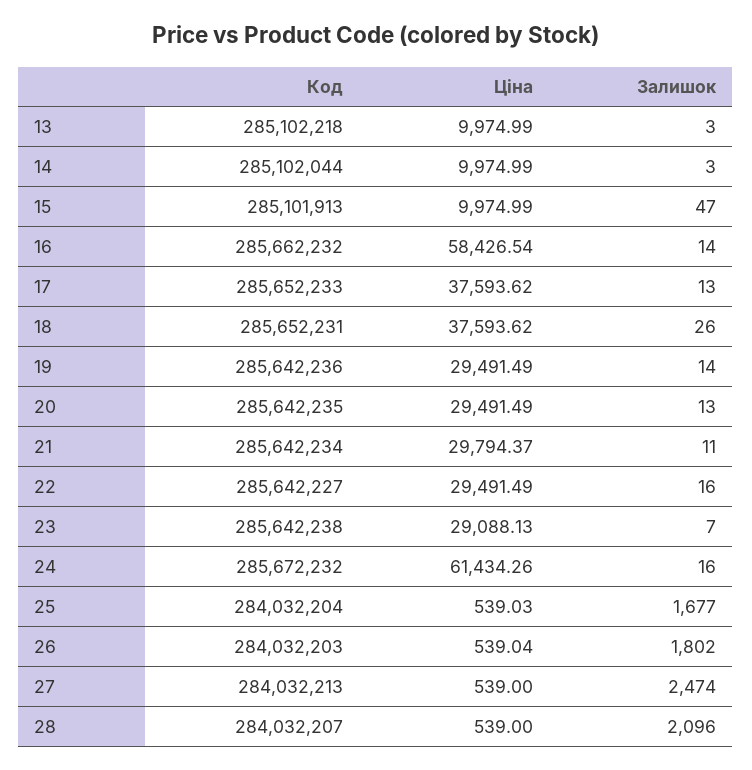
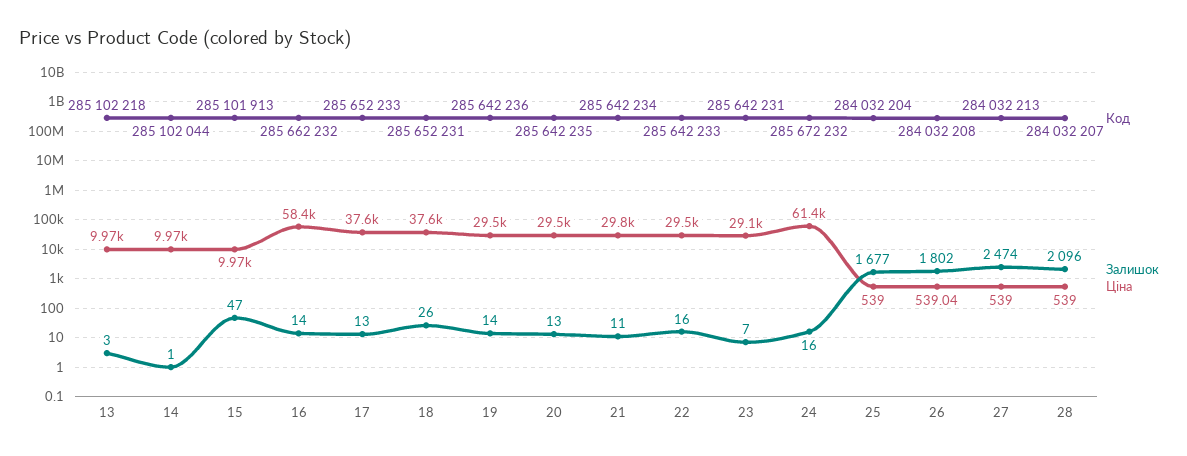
Залишок, 14: 3 -> 1
Код, 22: 285642227 -> 285642233
Код, 23: 285642238 -> 285642231
Ціна, 25: 539.03 -> 539
Код, 26: 284032203 -> 284032208

